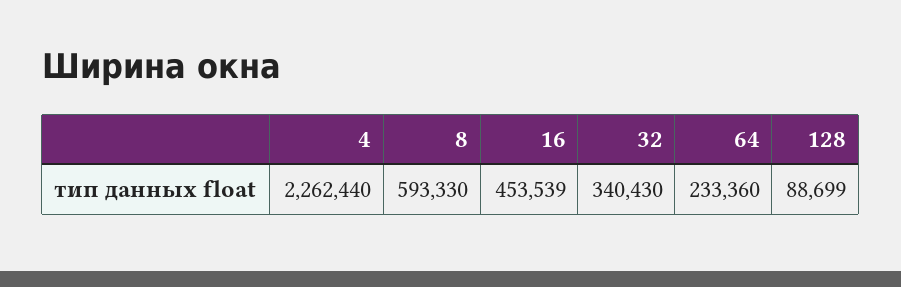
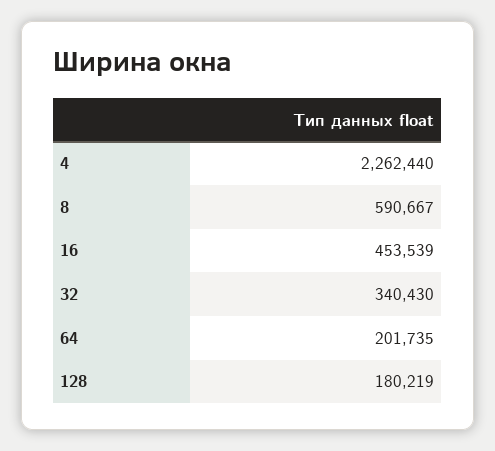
8: 593330 -> 590667
64: 233360 -> 201735
128: 88699 -> 180219

